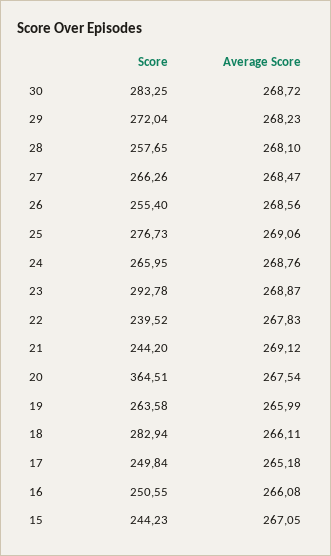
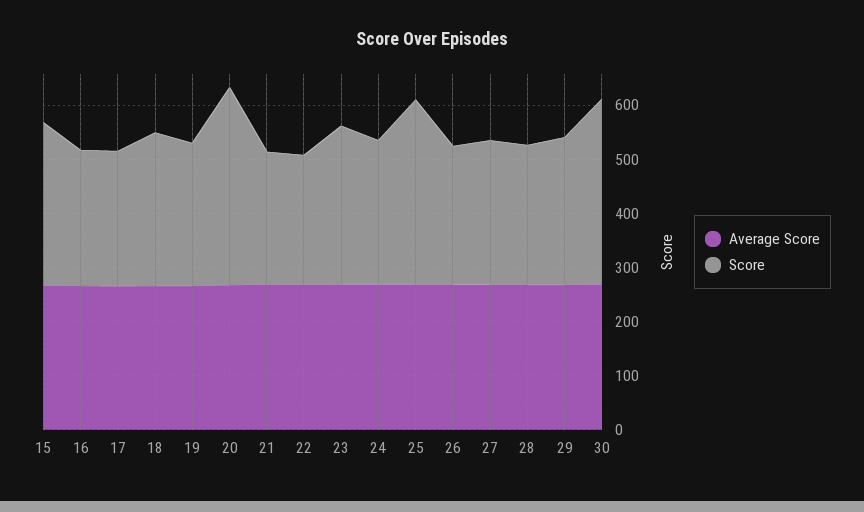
Score, 30: 283.25 -> 340
Score, 25: 276.73 -> 340
Score, 15: 244.23 -> 300

